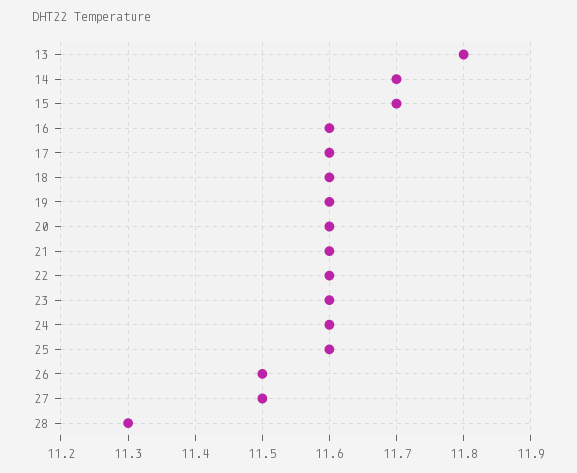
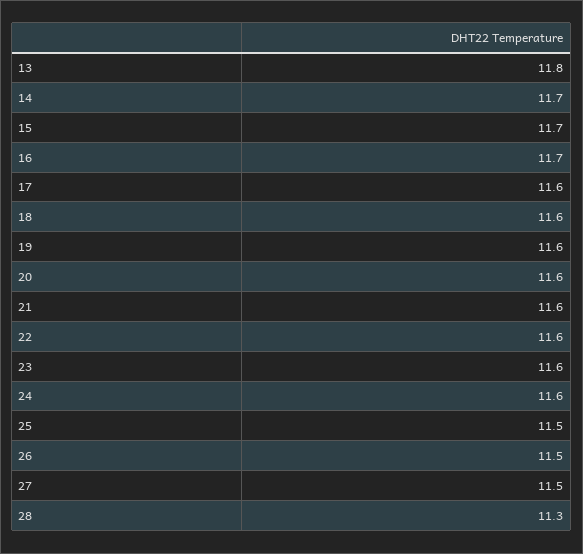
16: 11.6 -> 11.7
25: 11.6 -> 11.5

